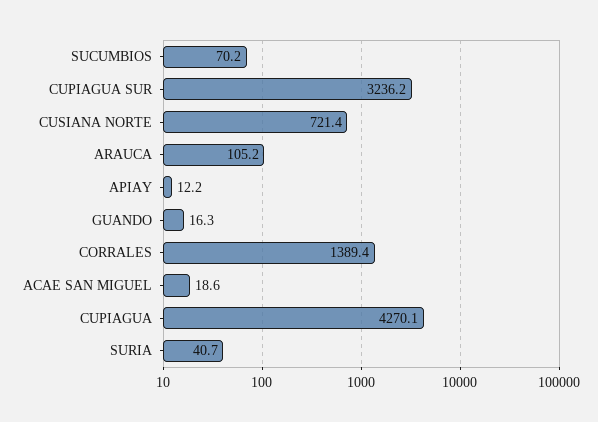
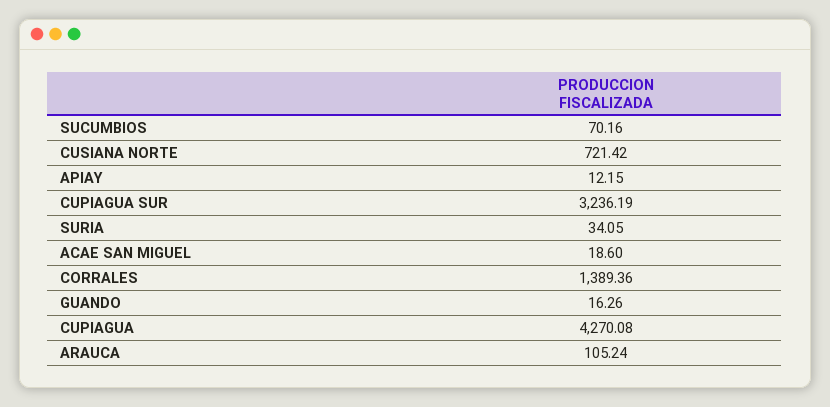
SURIA: 40.7 -> 34.05

